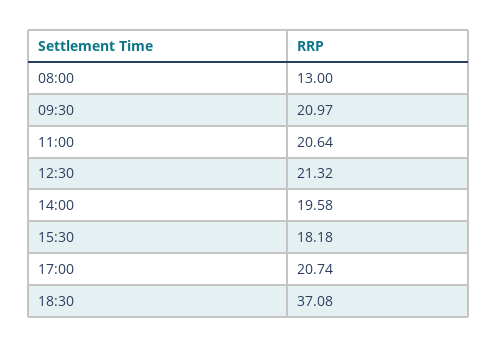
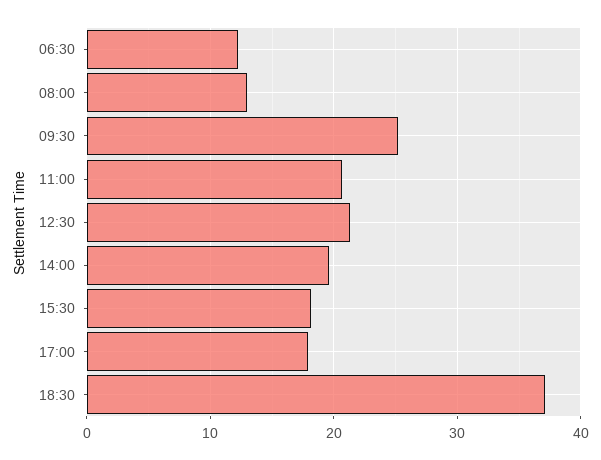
09:30: 20.97 -> 25
17:00: 20.74 -> 18
06:30: none -> 12

